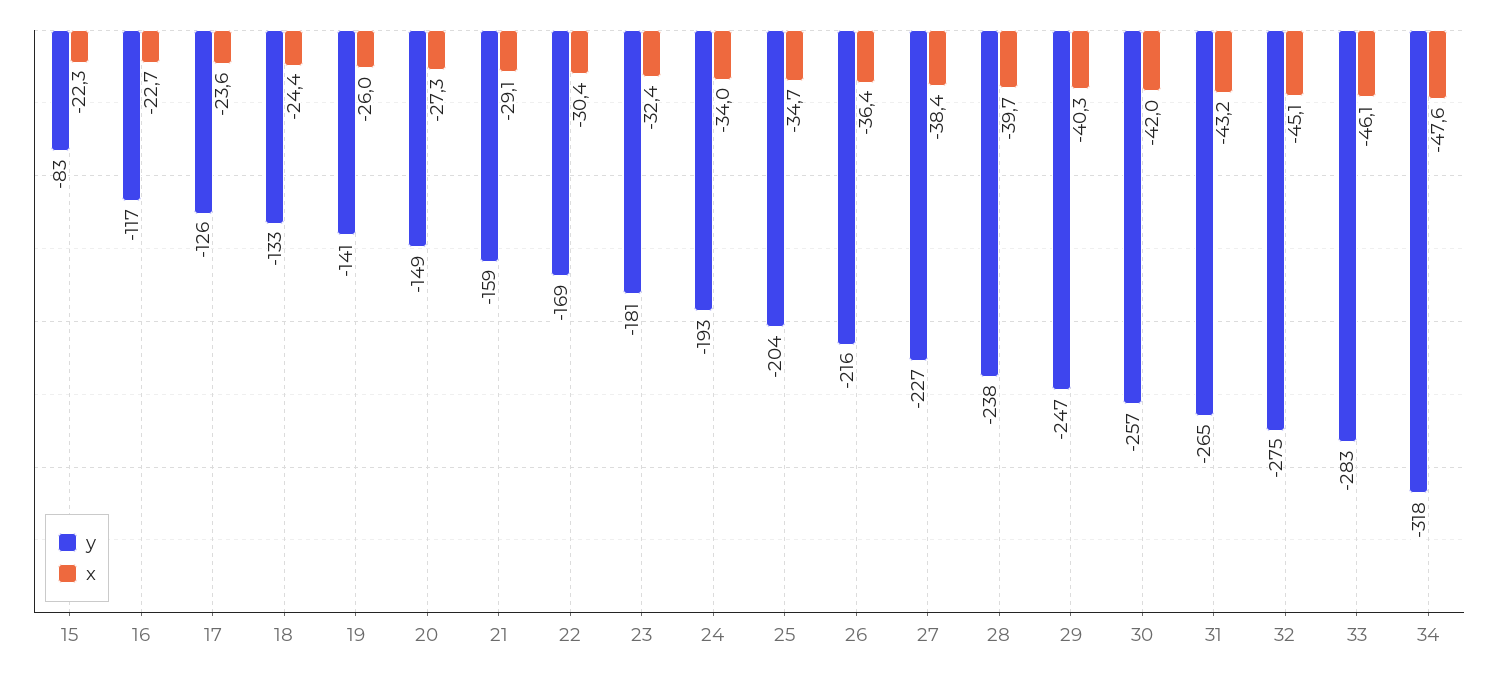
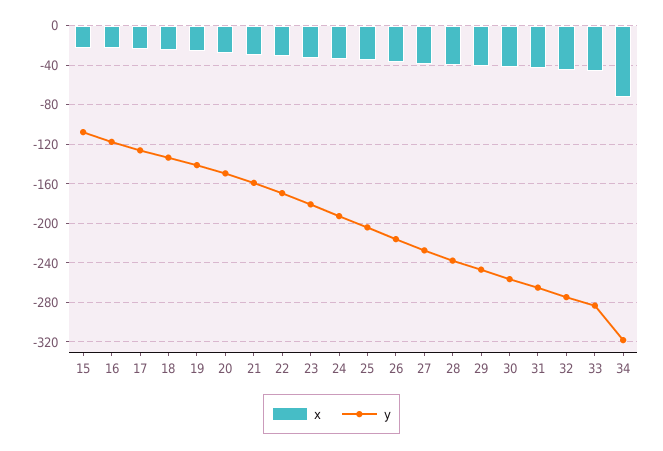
y, 15: -83 -> -110
x, 34: -47.6 -> -70

